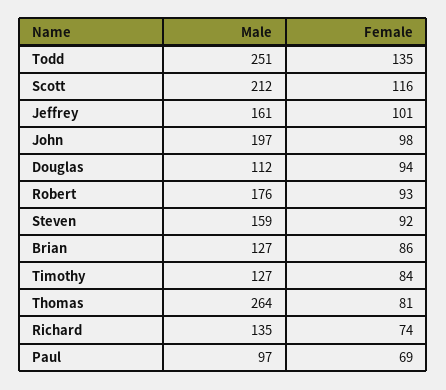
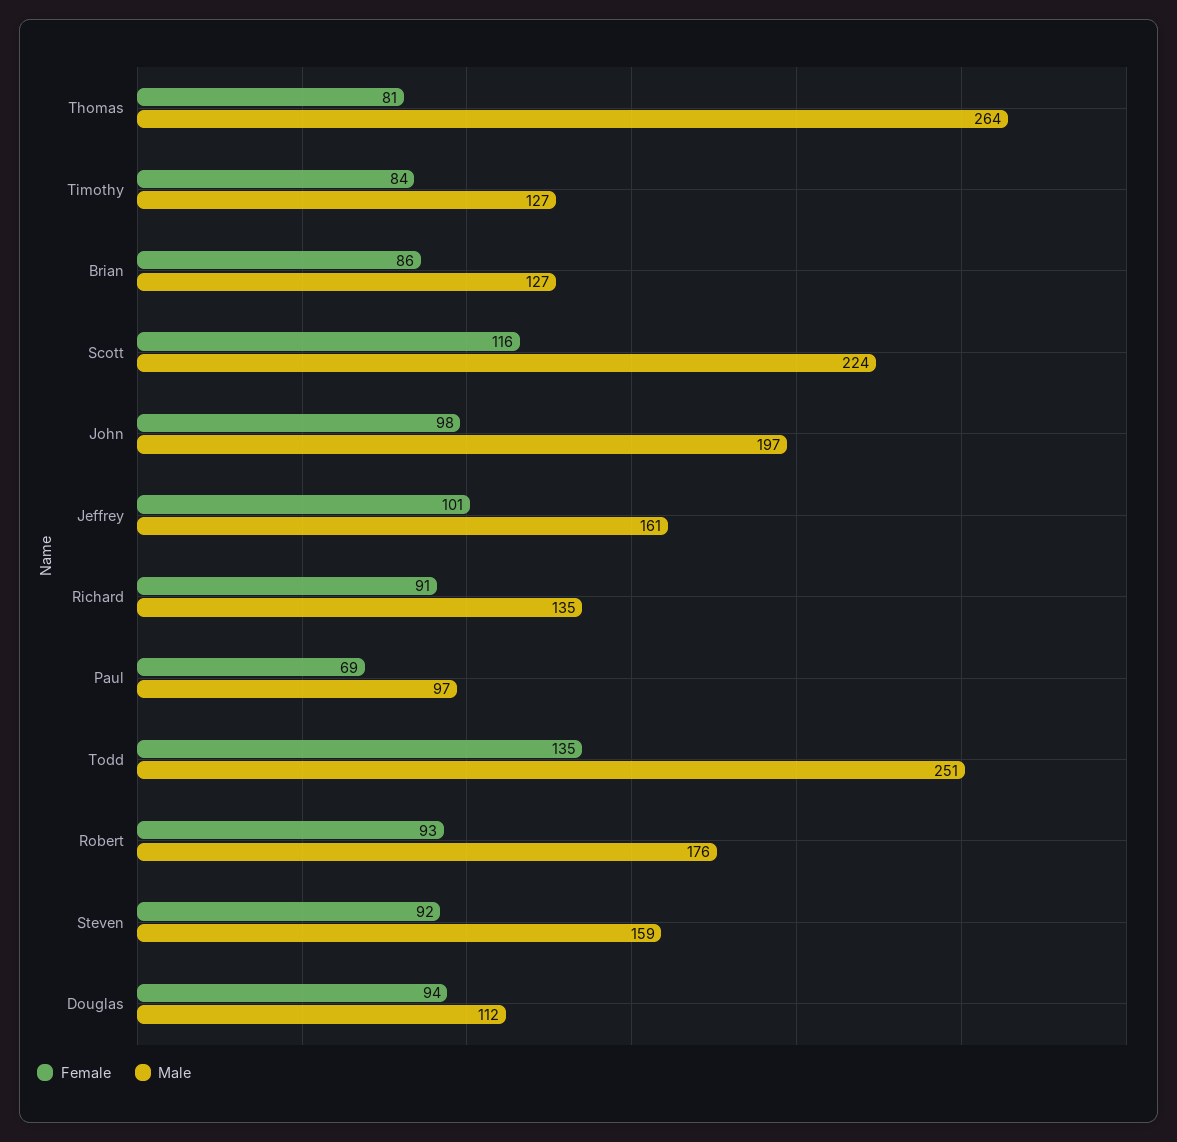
Male, Scott: 212 -> 224
Female, Richard: 74 -> 91

